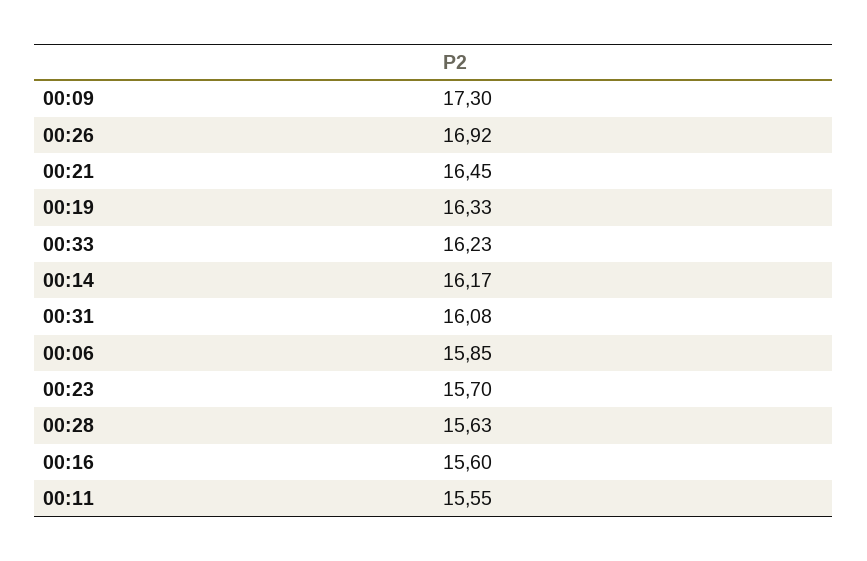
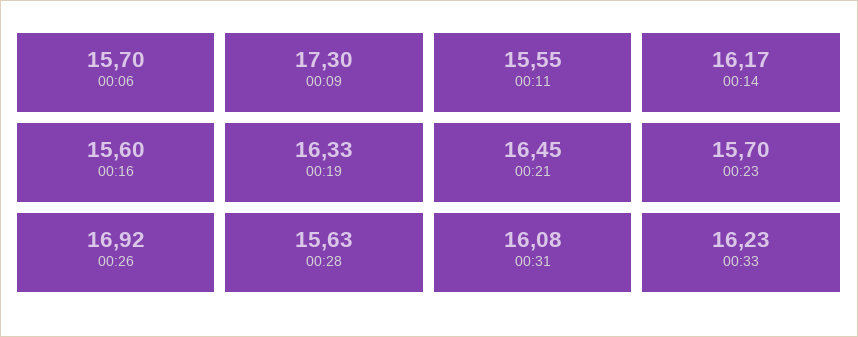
00:06: 15.85 -> 15.7

